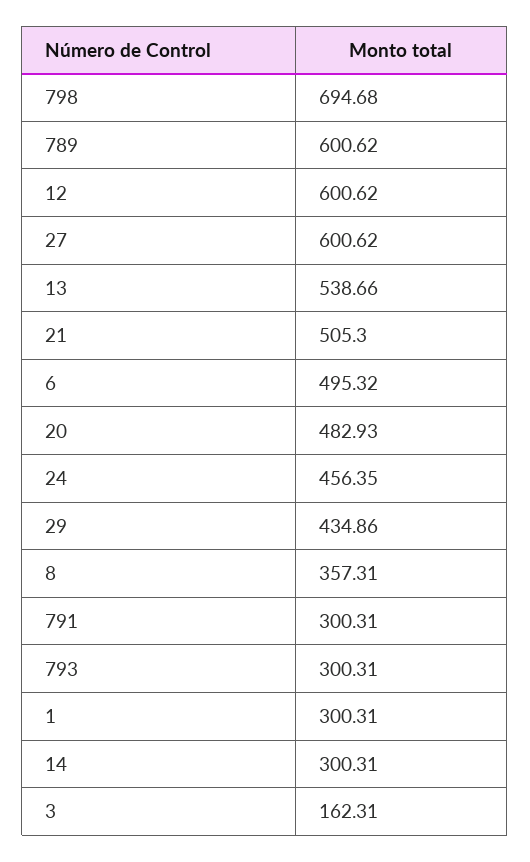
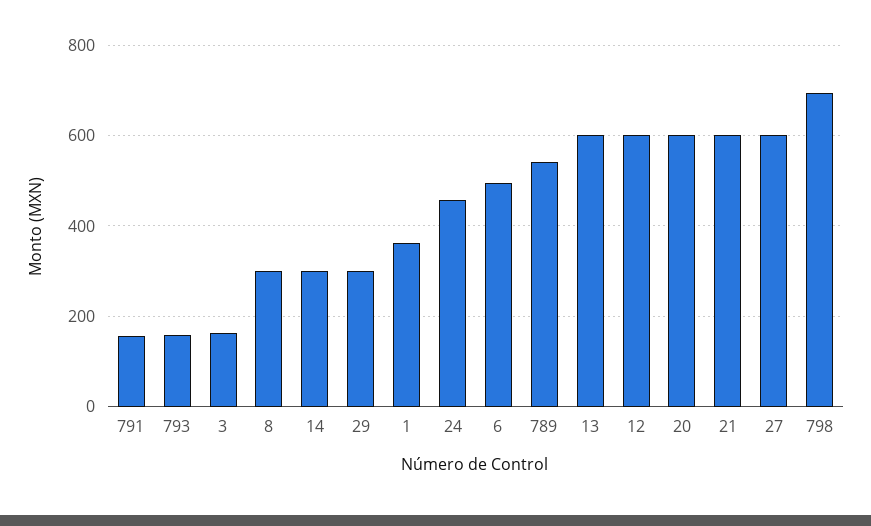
789: 600.62 -> 540
13: 538.66 -> 600
21: 505.3 -> 600
20: 482.93 -> 600
29: 434.86 -> 300
8: 357.31 -> 300
791: 300.31 -> 160
793: 300.31 -> 160
1: 300.31 -> 360

